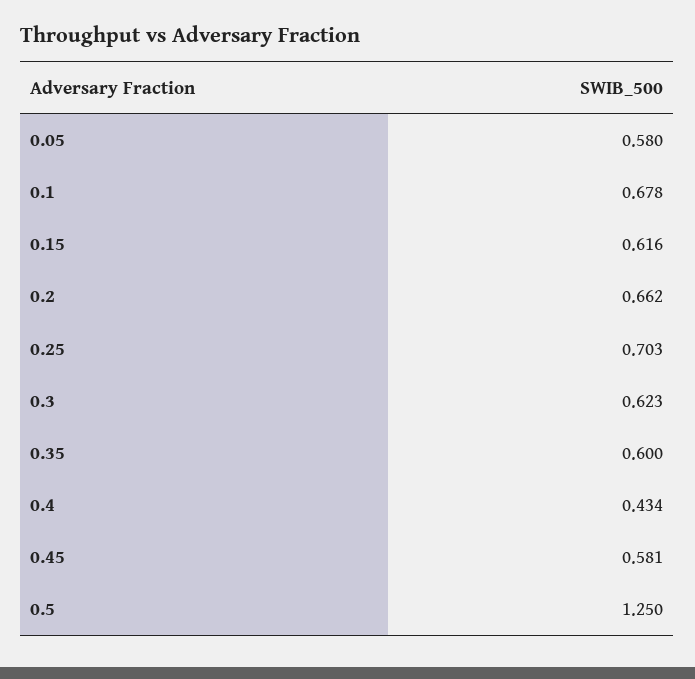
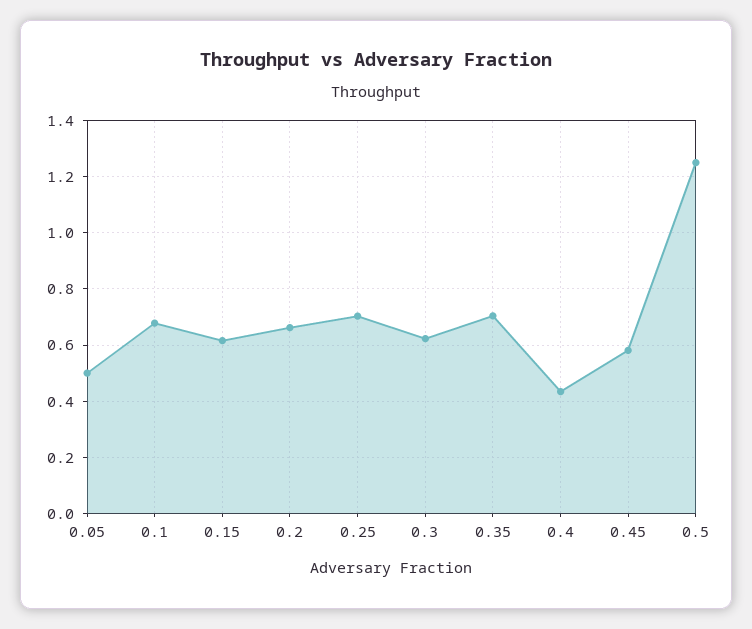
0.05: 0.58 -> 0.5
0.35: 0.6 -> 0.7

